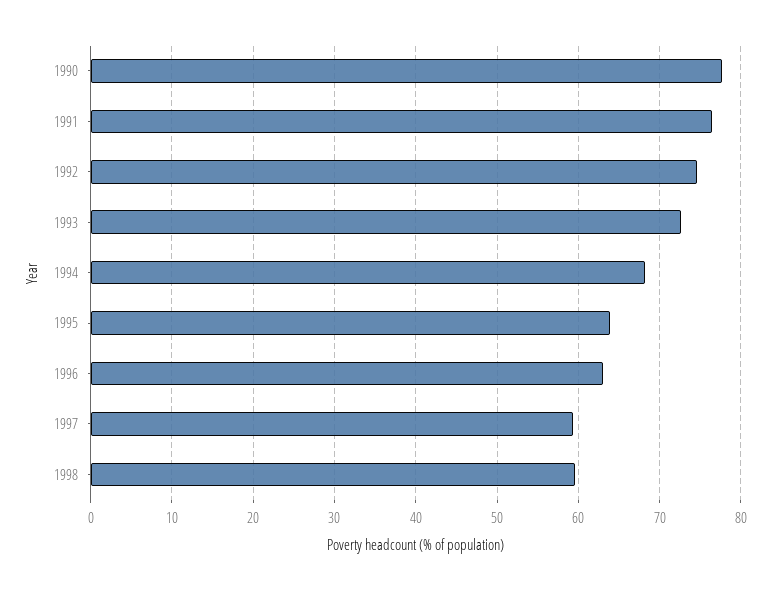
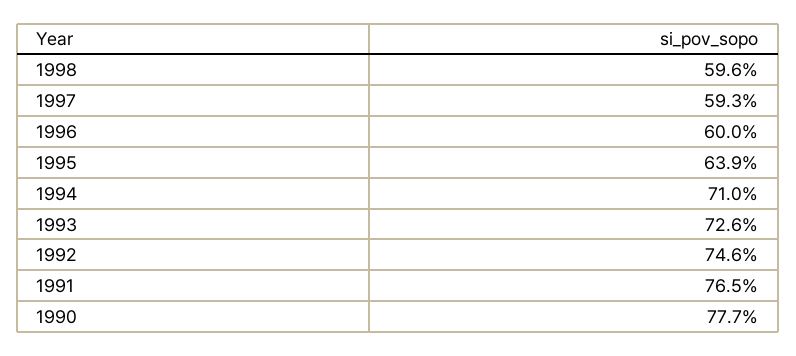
1994: 68 -> 71
1996: 63 -> 60

